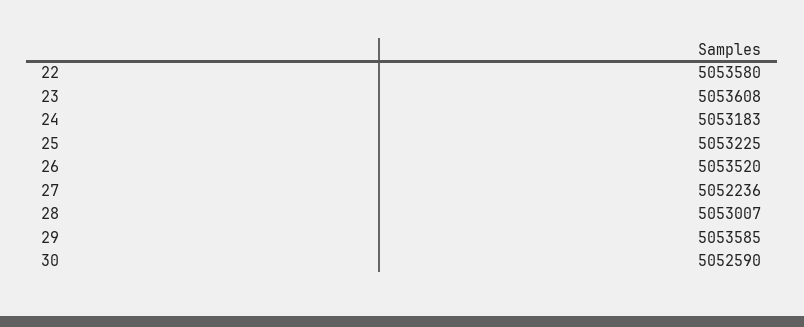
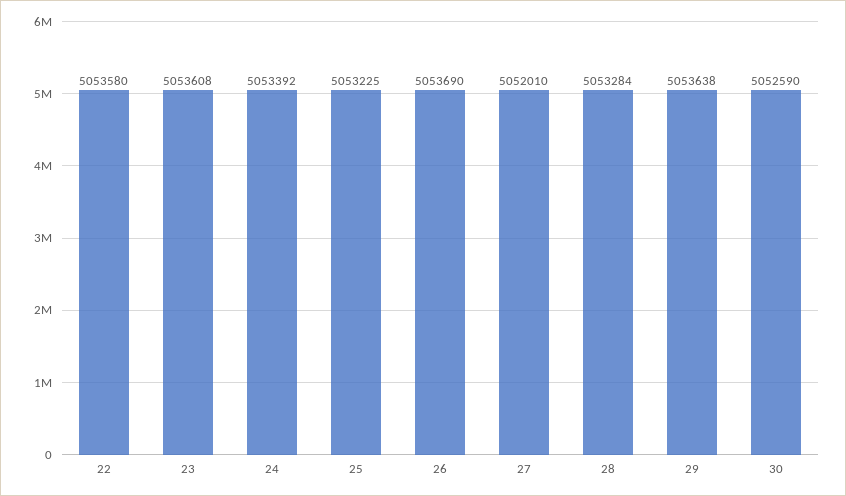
24: 5053183 -> 5053392
26: 5053520 -> 5053690
27: 5052236 -> 5052010
28: 5053007 -> 5053284
29: 5053585 -> 5053638

